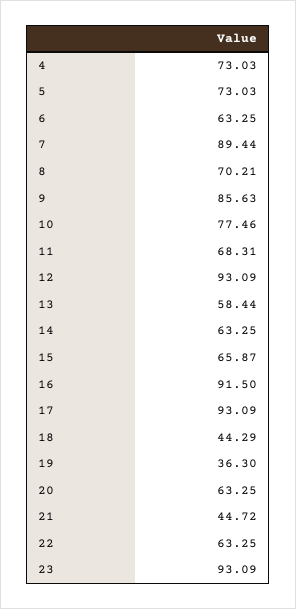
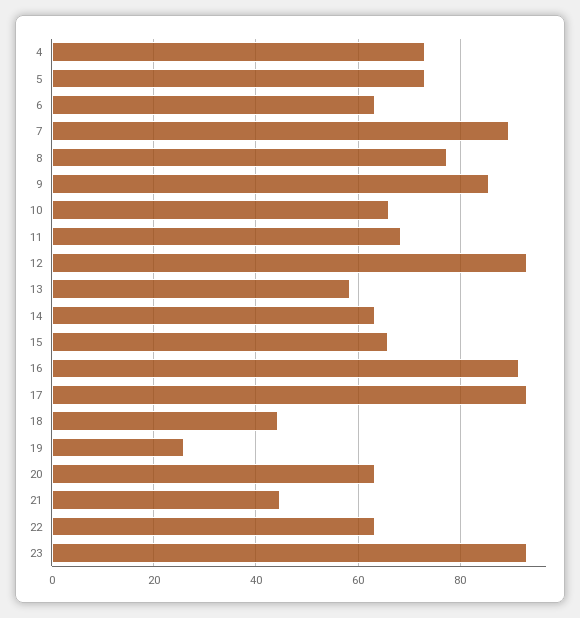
8: 70.21 -> 78
10: 77.46 -> 66
19: 36.3 -> 26

